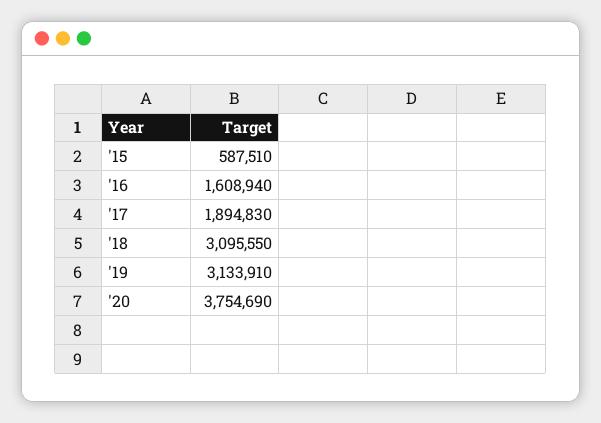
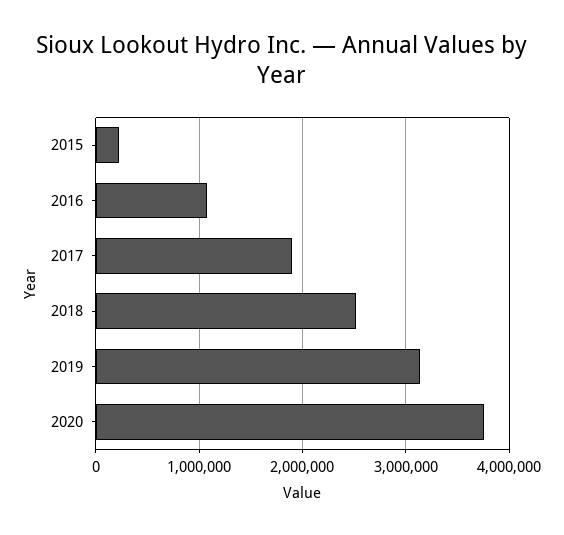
'15: 587510 -> 200000
'16: 1608940 -> 1100000
'18: 3095550 -> 2500000

